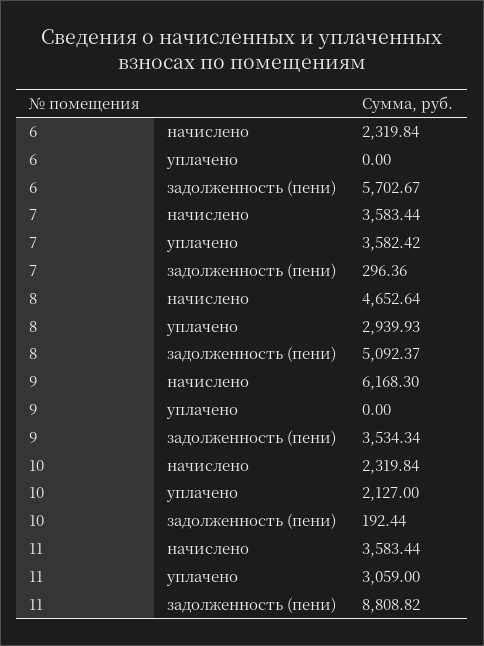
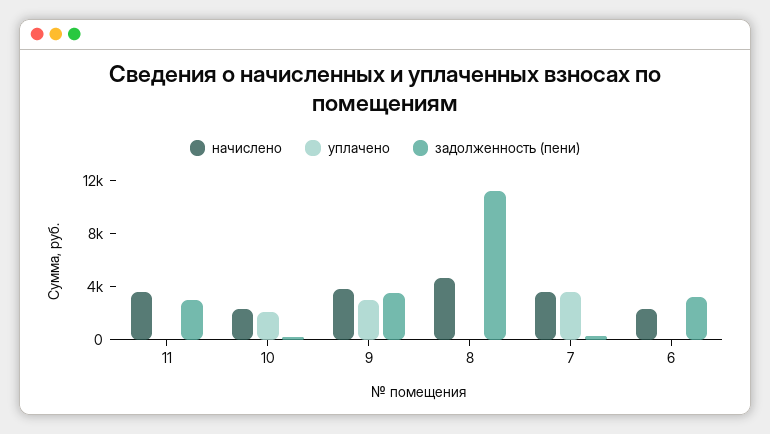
задолженность (пени), 6: 5702.67 -> 3000
уплачено, 8: 2939.93 -> 0
задолженность (пени), 8: 5092.37 -> 11000
начислено, 9: 6168.3 -> 4000
уплачено, 9: 0 -> 3000
уплачено, 11: 3059 -> 0
задолженность (пени), 11: 8808.82 -> 3000

